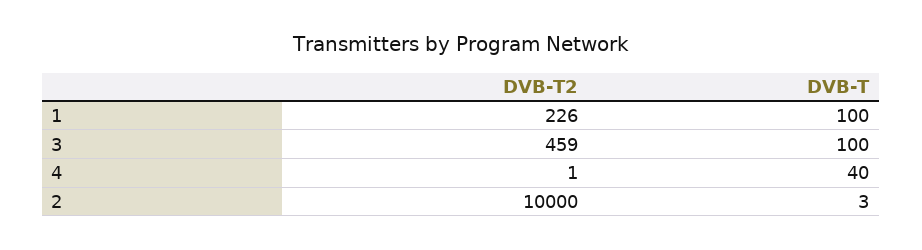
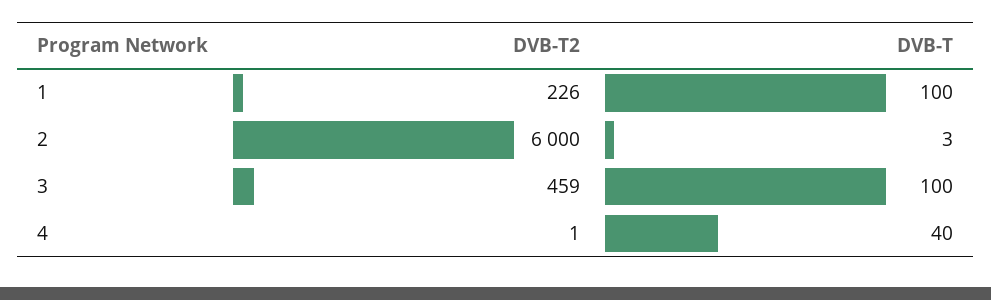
DVB-T2, 2: 10000 -> 6000

